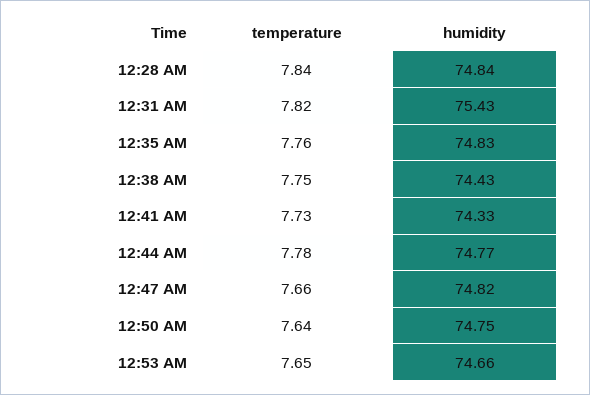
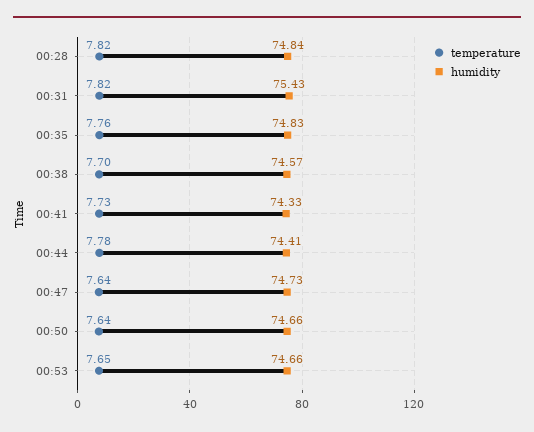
temperature, 12:28 AM: 7.84 -> 7.82
temperature, 12:38 AM: 7.75 -> 7.7
humidity, 12:38 AM: 74.43 -> 74.57
humidity, 12:44 AM: 74.77 -> 74.41
temperature, 12:47 AM: 7.66 -> 7.64
humidity, 12:47 AM: 74.82 -> 74.73
humidity, 12:50 AM: 74.75 -> 74.66

